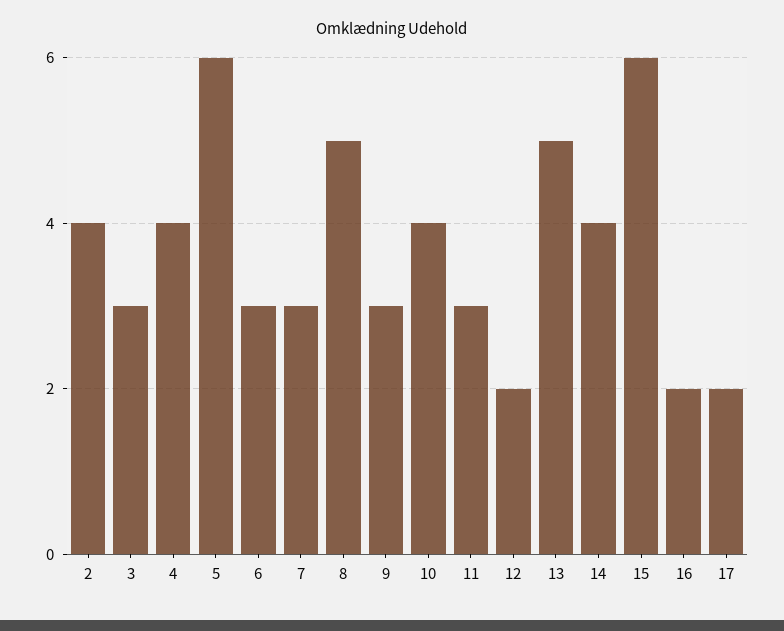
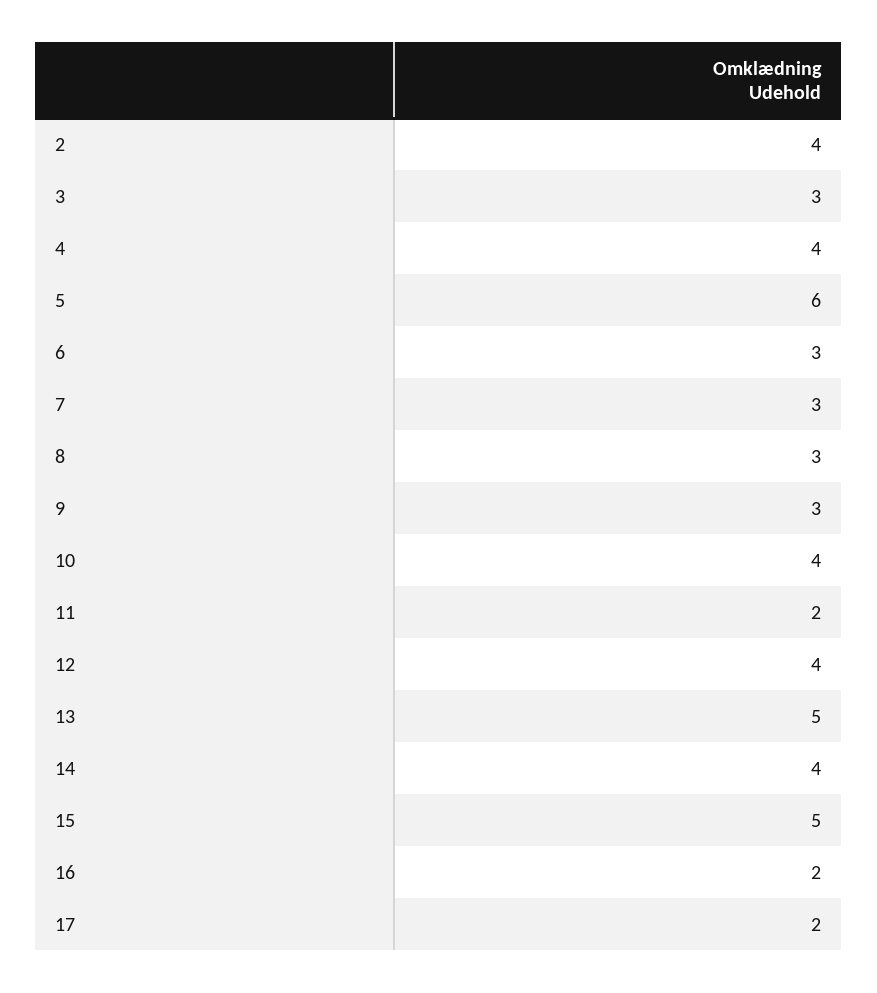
8: 5 -> 3
11: 3 -> 2
12: 2 -> 4
15: 6 -> 5

